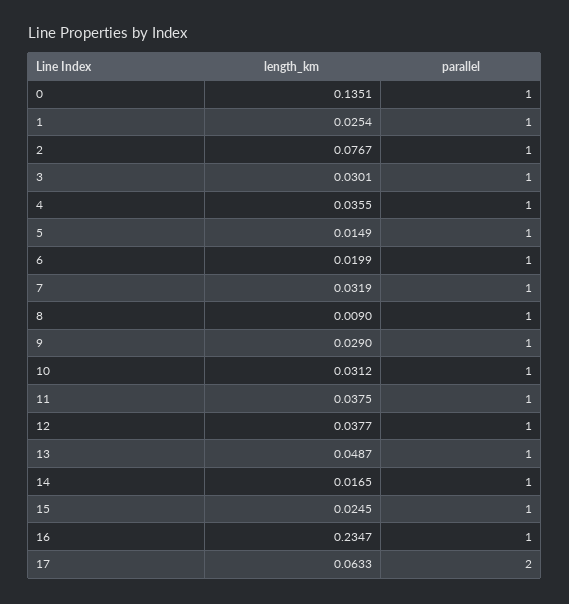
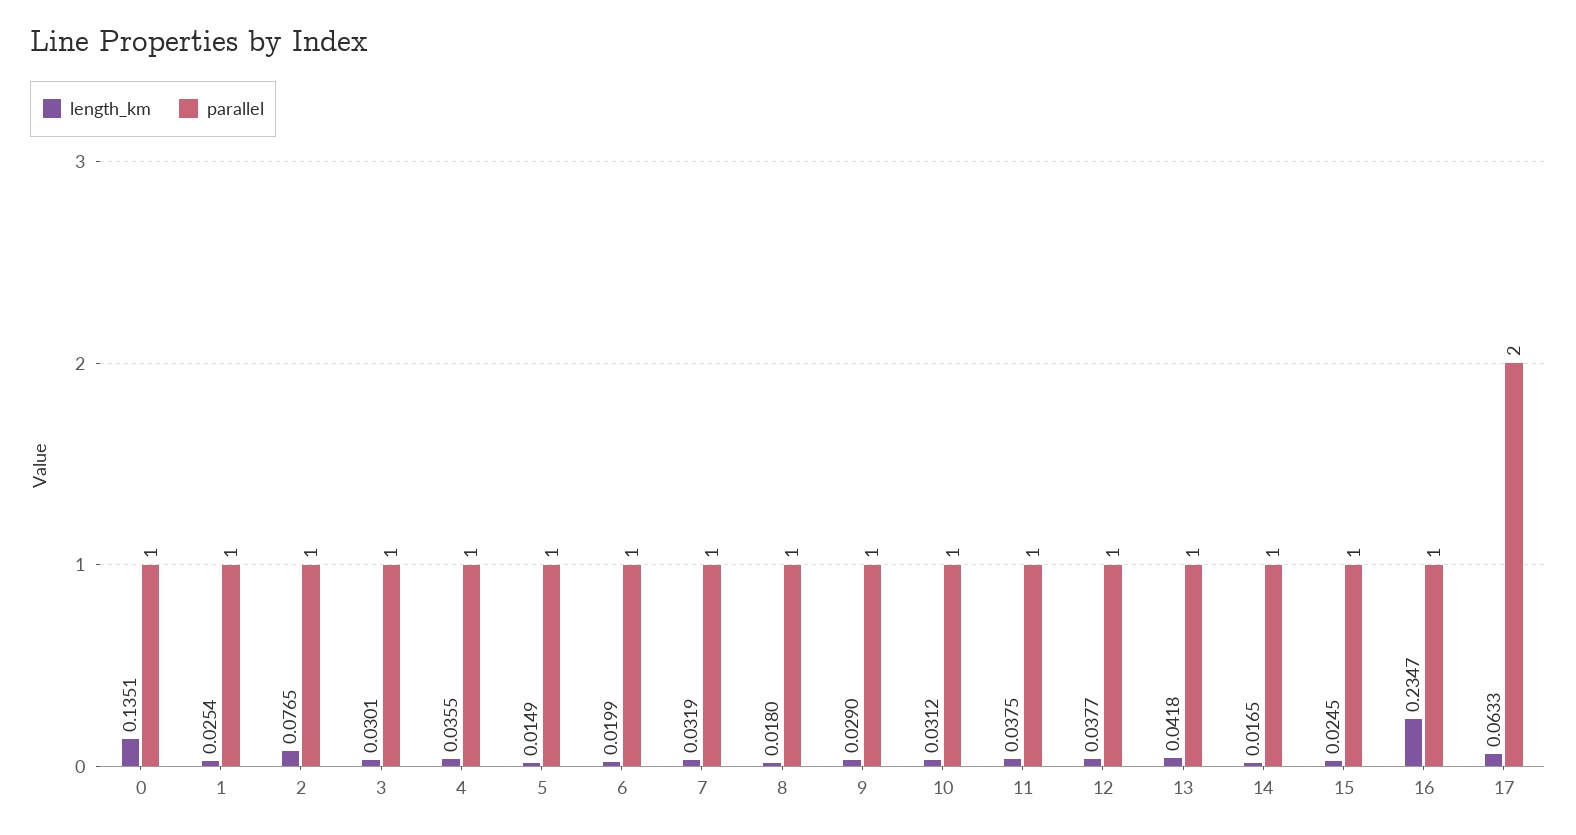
length_km, 2: 0.0767 -> 0.0765
length_km, 8: 0.009 -> 0.018
length_km, 13: 0.0487 -> 0.0418

